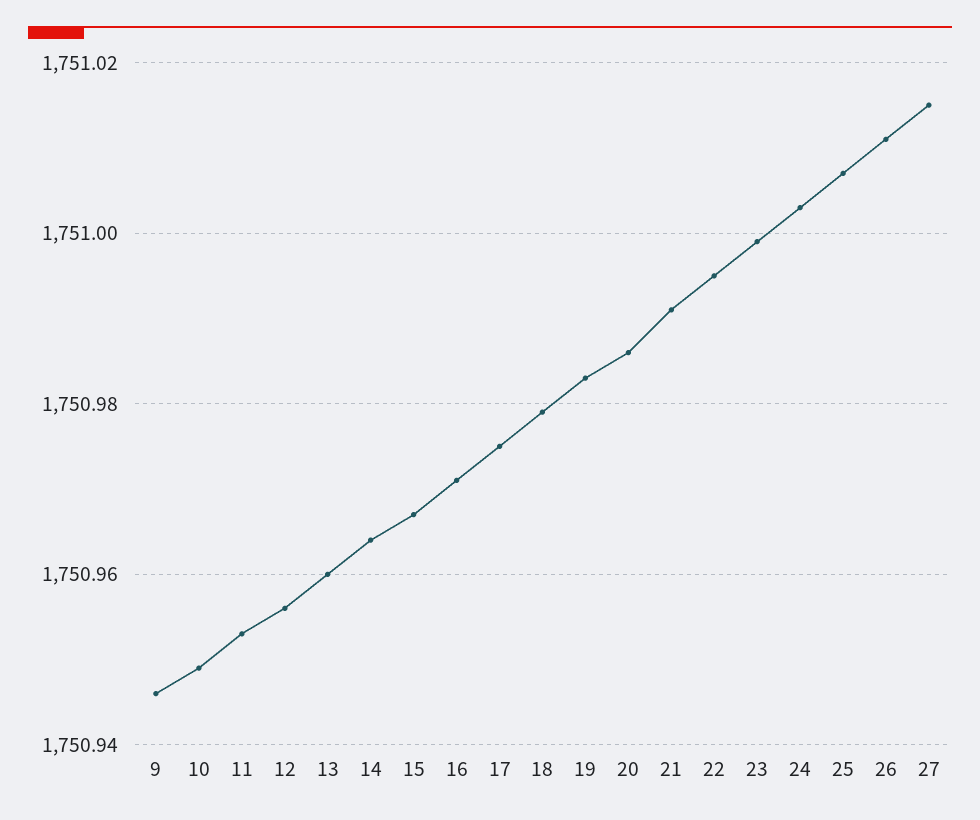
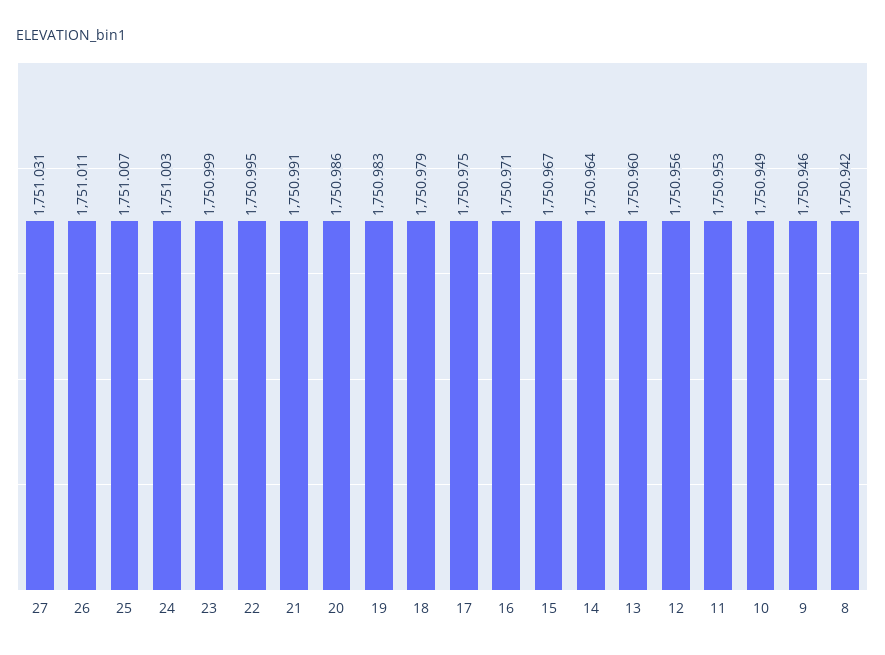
27: 1751.015 -> 1751.031
8: none -> 1750.942

